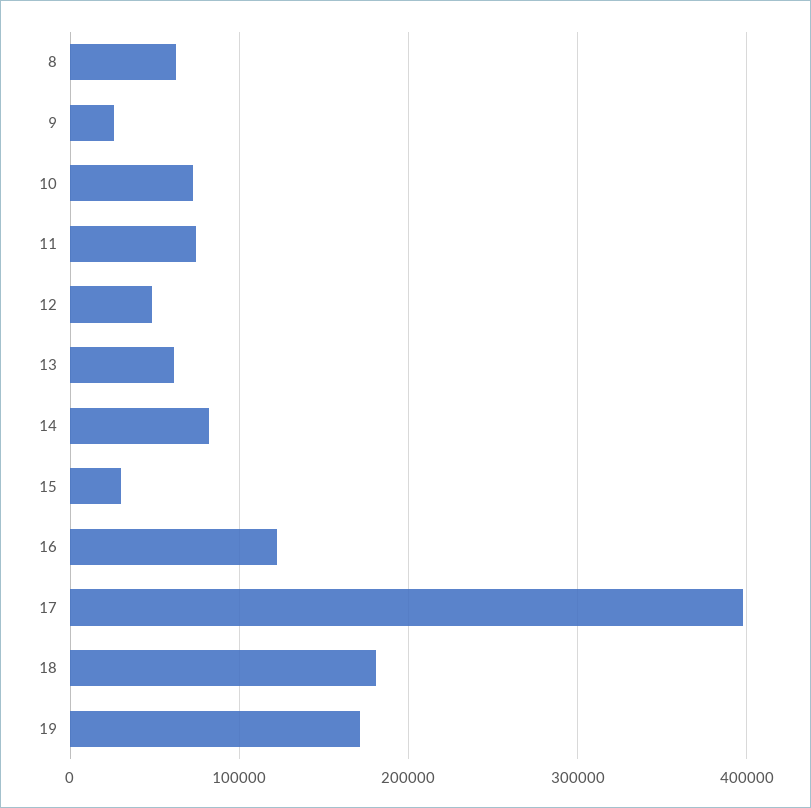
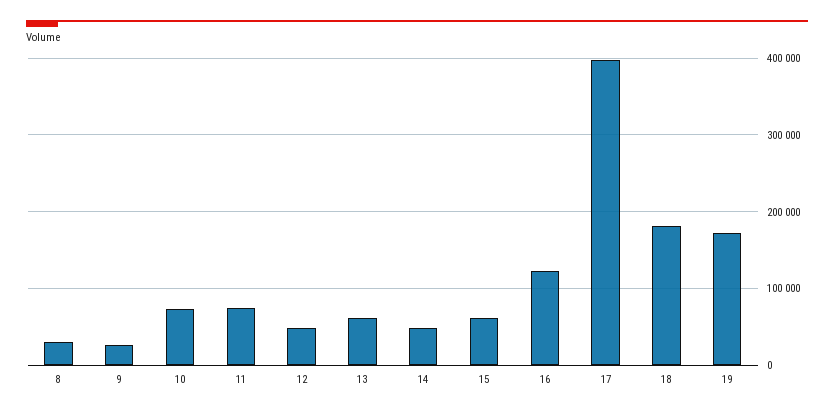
8: 60000 -> 30000
14: 80000 -> 50000
15: 30000 -> 60000

